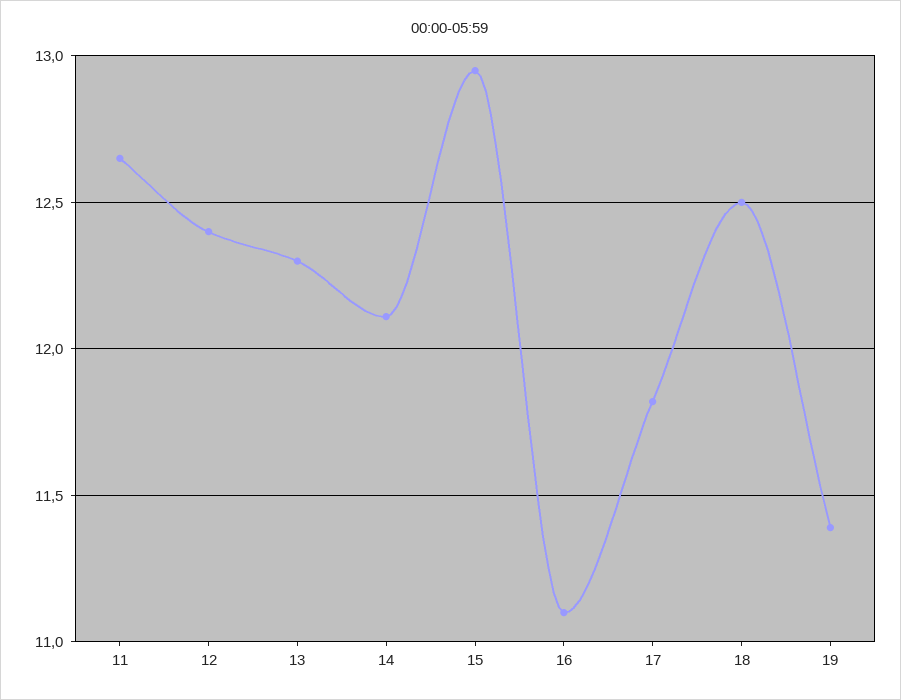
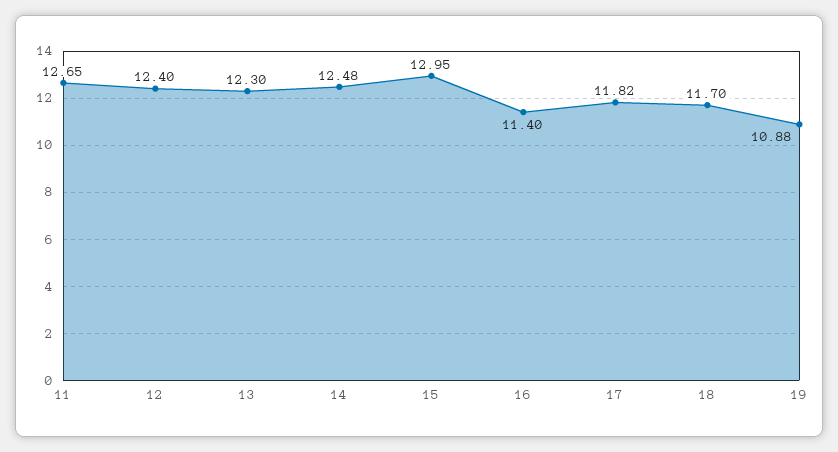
14: 12.1 -> 12.48
16: 11.1 -> 11.4
18: 12.5 -> 11.7
19: 11.4 -> 10.88

